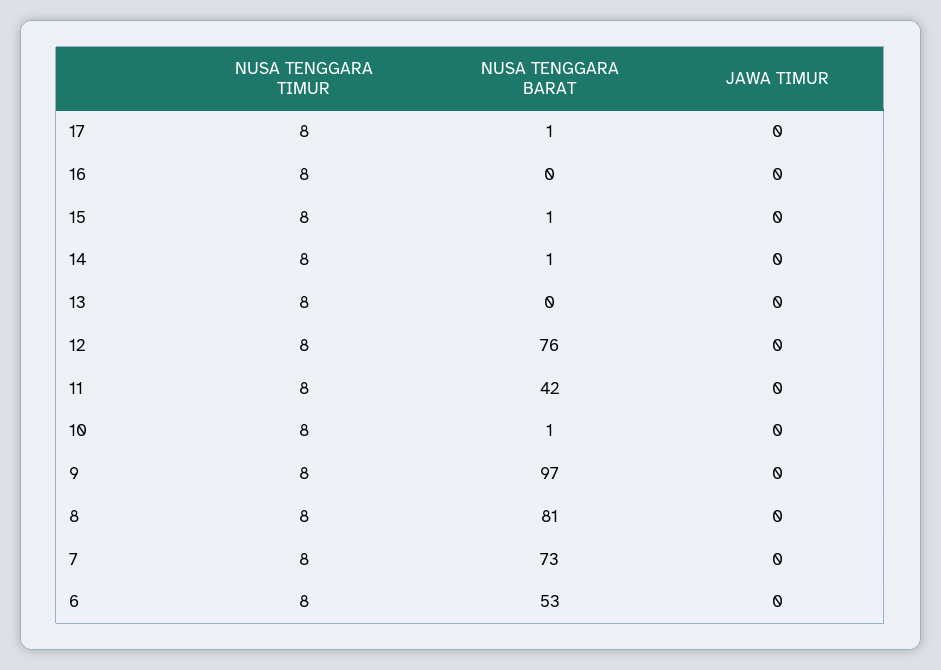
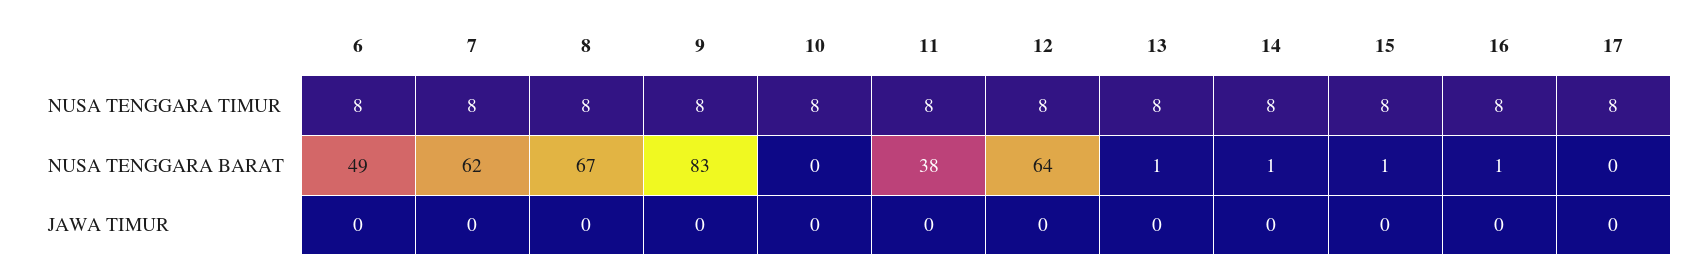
NUSA TENGGARA BARAT, 17: 1 -> 0
NUSA TENGGARA BARAT, 16: 0 -> 1
NUSA TENGGARA BARAT, 13: 0 -> 1
NUSA TENGGARA BARAT, 12: 76 -> 64
NUSA TENGGARA BARAT, 11: 42 -> 38
NUSA TENGGARA BARAT, 10: 1 -> 0
NUSA TENGGARA BARAT, 9: 97 -> 83
NUSA TENGGARA BARAT, 8: 81 -> 67
NUSA TENGGARA BARAT, 7: 73 -> 62
NUSA TENGGARA BARAT, 6: 53 -> 49

